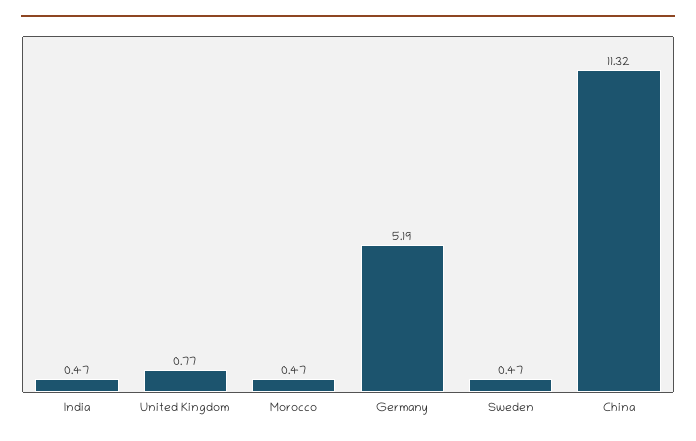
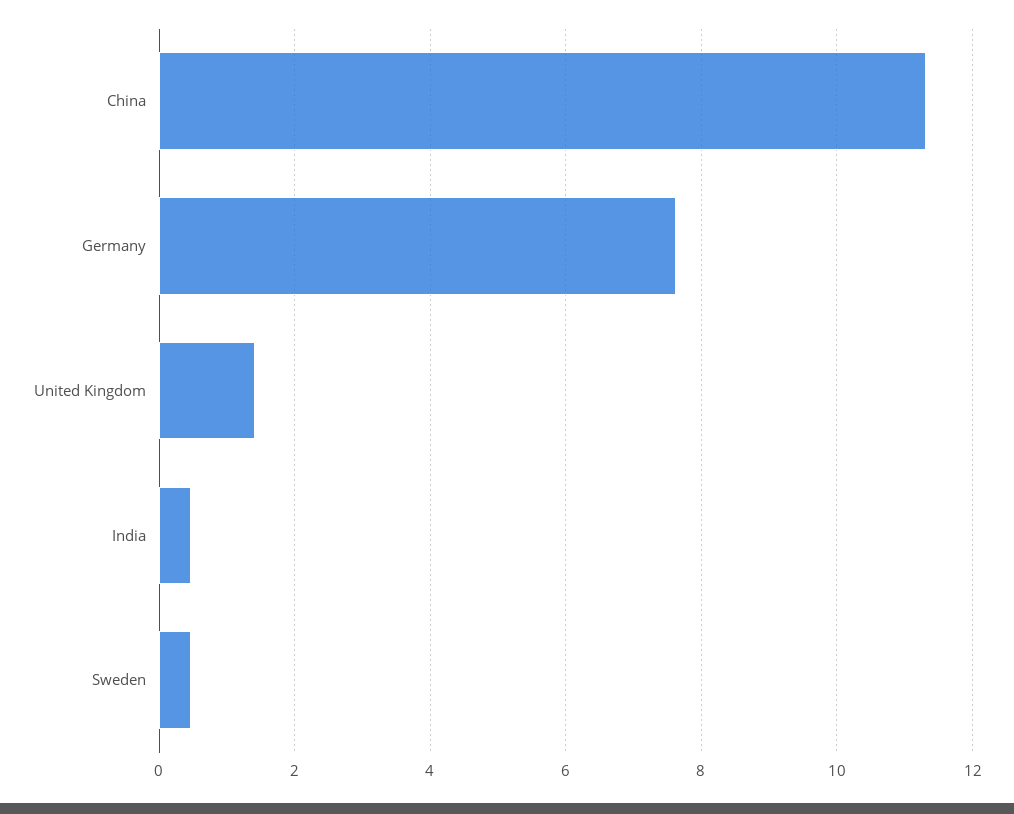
United Kingdom: 0.77 -> 1.4
Morocco: 0.47 -> none
Germany: 5.19 -> 7.6

